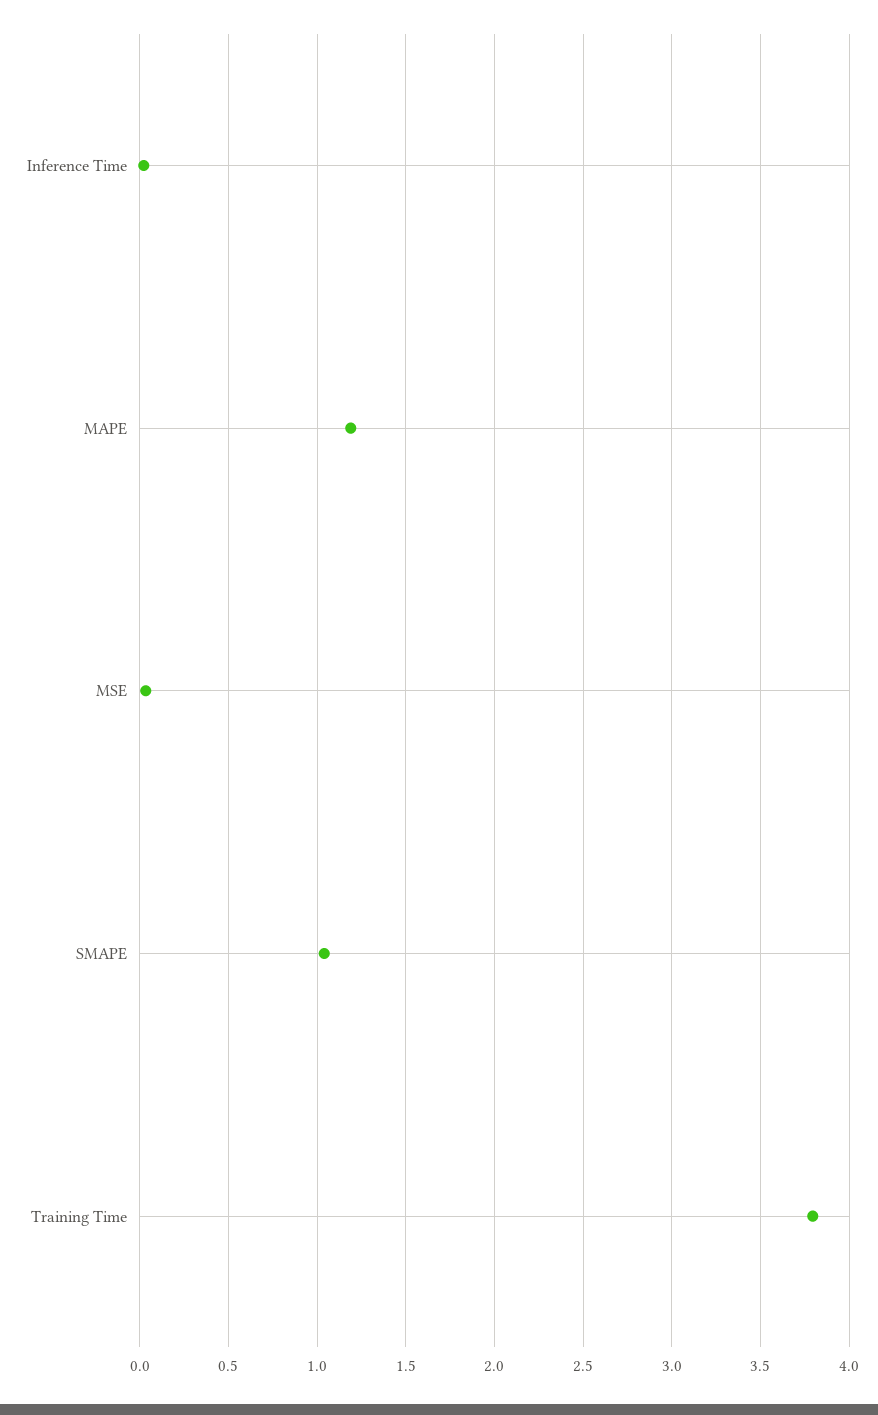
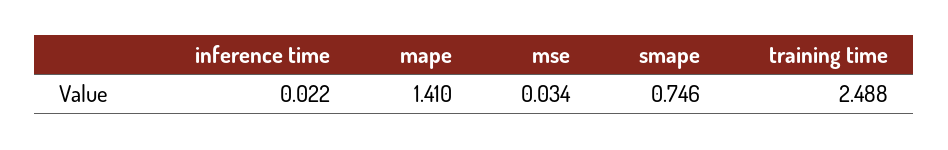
MAPE: 1.2 -> 1.41
SMAPE: 1.05 -> 0.746
Training Time: 3.8 -> 2.488

